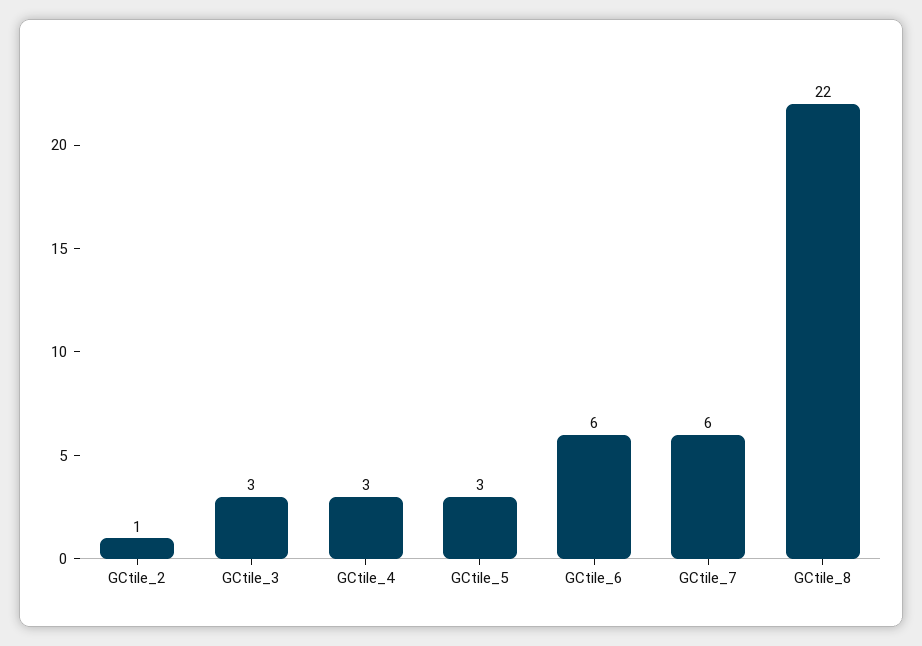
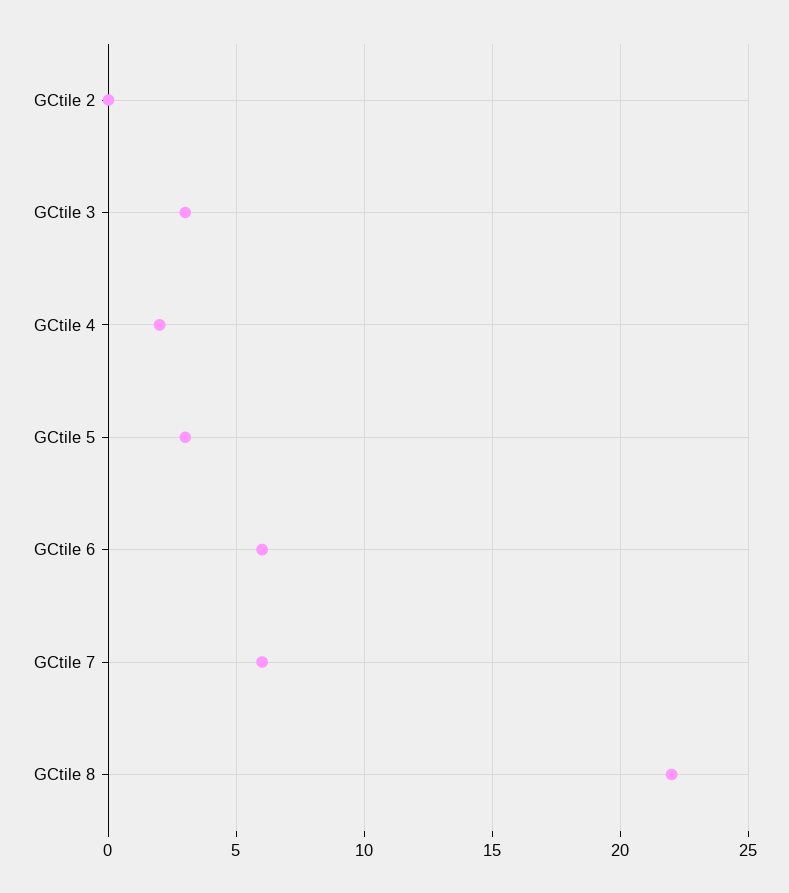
GCtile_2: 1 -> 0
GCtile_4: 3 -> 2

